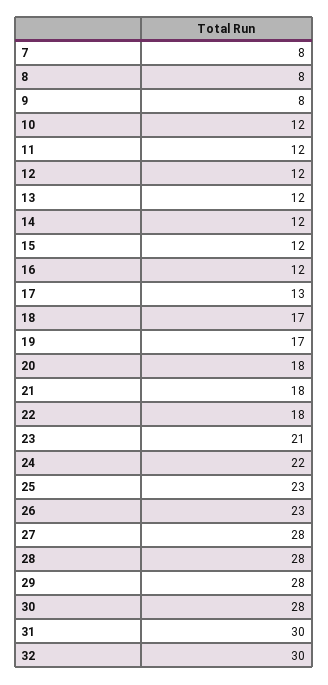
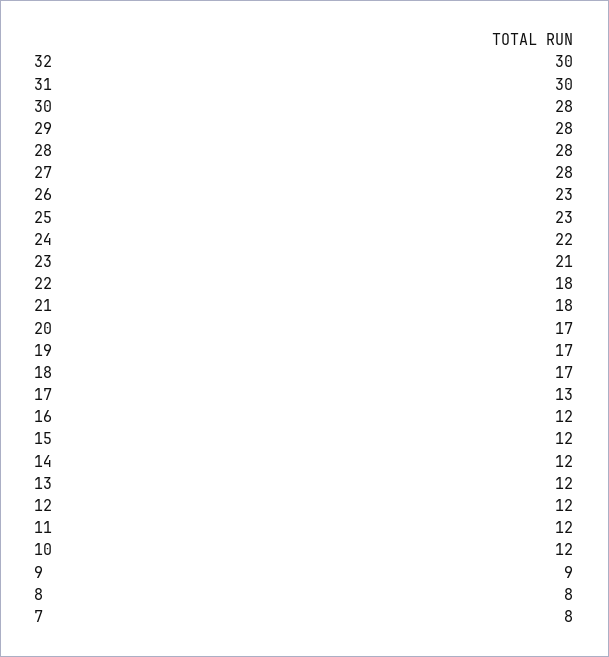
9: 8 -> 9
20: 18 -> 17

